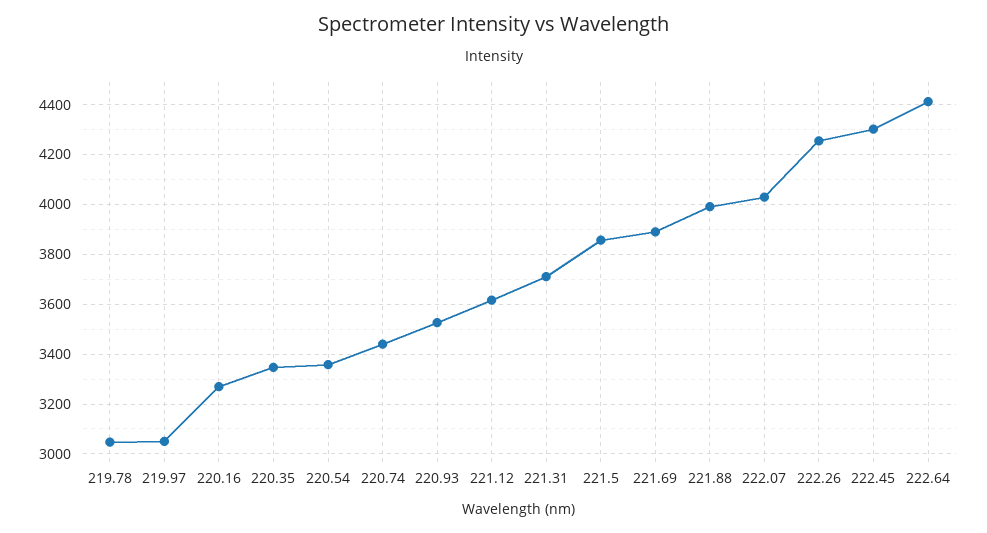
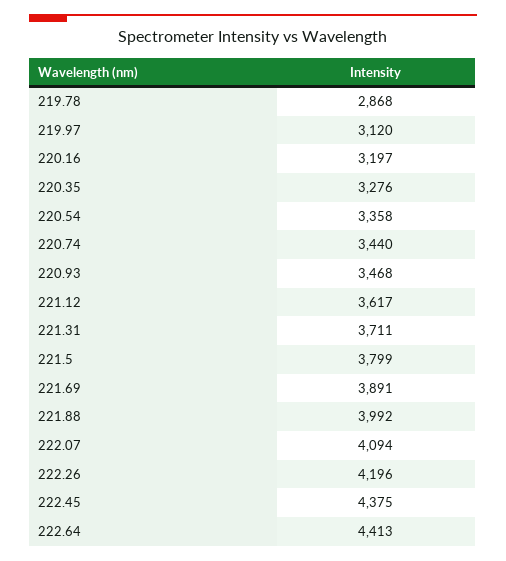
219.78: 3050 -> 2868
219.97: 3050 -> 3120
220.16: 3275 -> 3197
220.35: 3350 -> 3276
220.93: 3525 -> 3468
221.5: 3850 -> 3799
222.07: 4025 -> 4094
222.26: 4250 -> 4196
222.45: 4300 -> 4375

